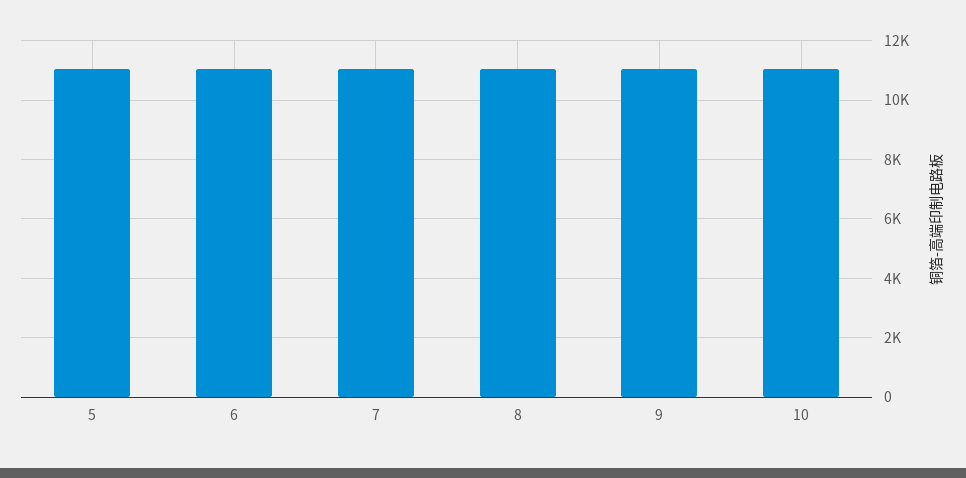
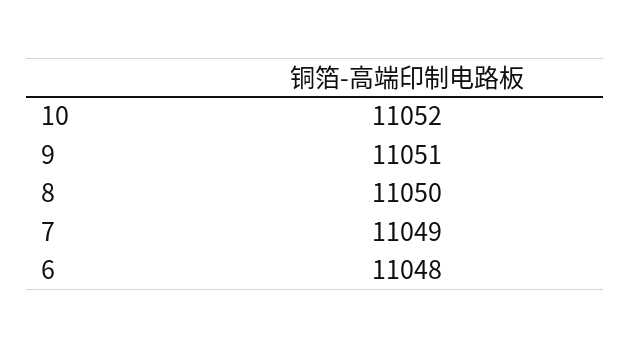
5: 11000 -> none

